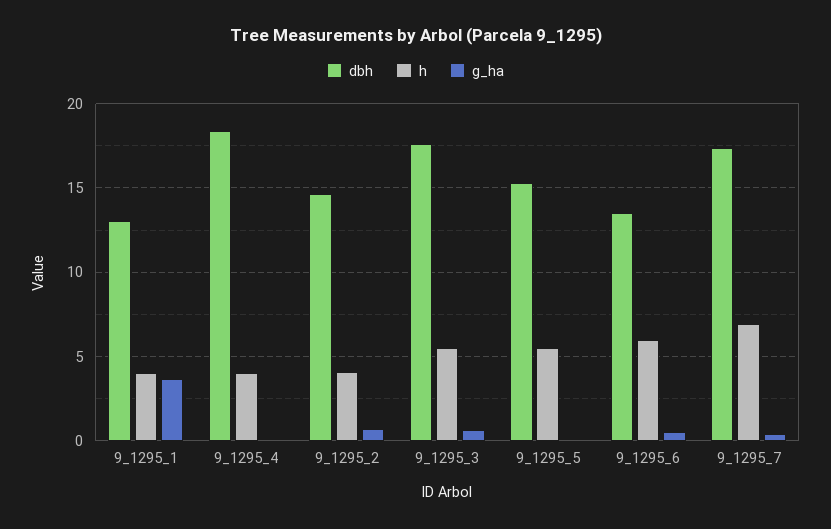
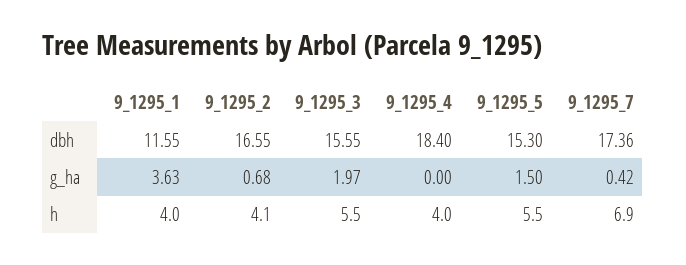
dbh, 9_1295_1: 13 -> 11.55
dbh, 9_1295_2: 14.5 -> 16.55
dbh, 9_1295_3: 17.5 -> 15.55
g_ha, 9_1295_3: 0.5 -> 1.97
g_ha, 9_1295_5: 0 -> 1.5
dbh, 9_1295_6: 13.5 -> none
h, 9_1295_6: 6 -> none
g_ha, 9_1295_6: 0.5 -> none

